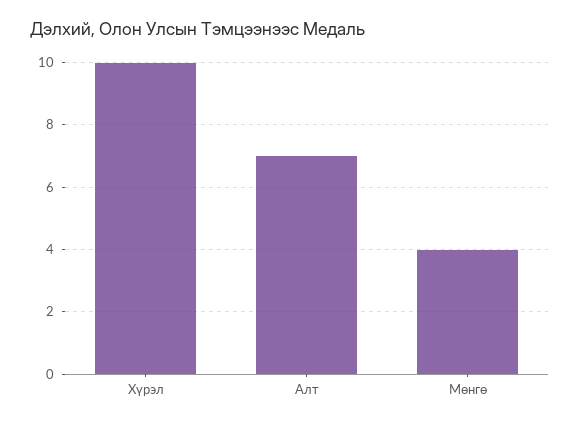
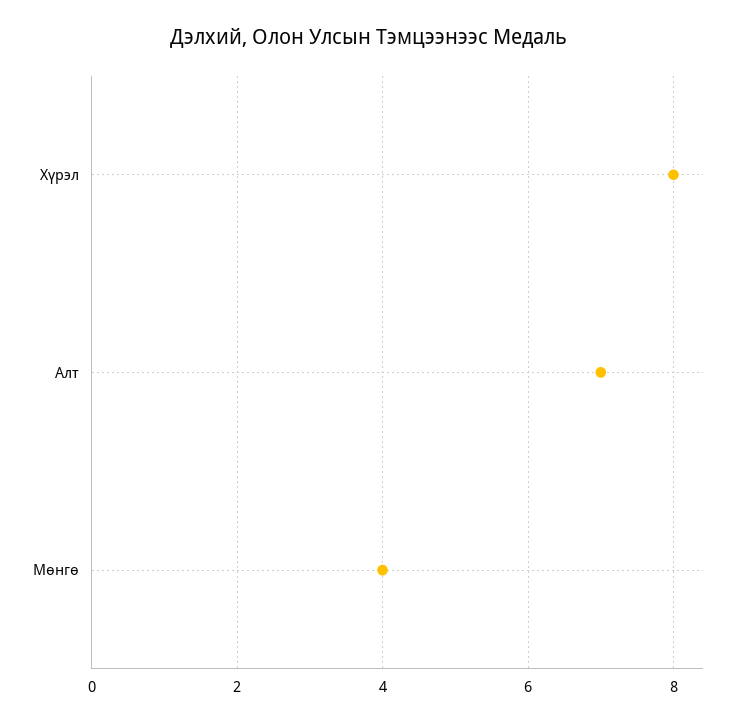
Хүрэл: 10 -> 8

